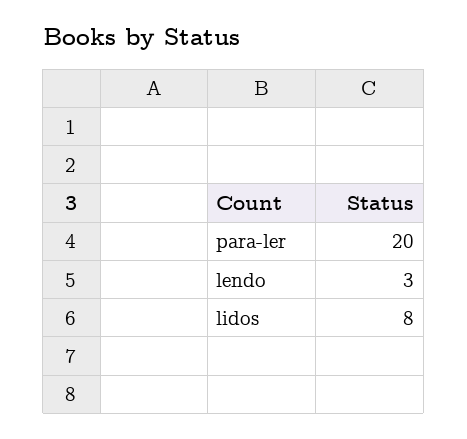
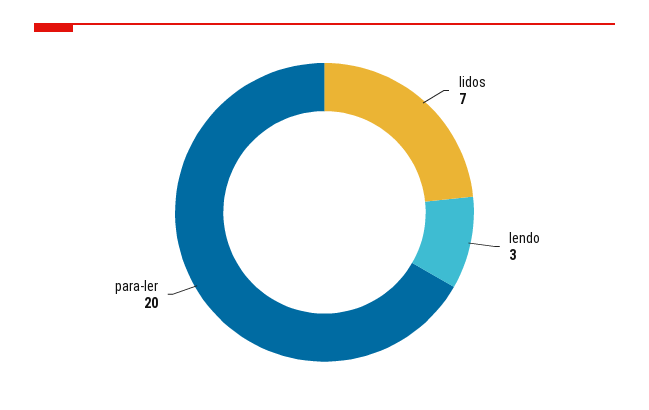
lidos: 8 -> 7

